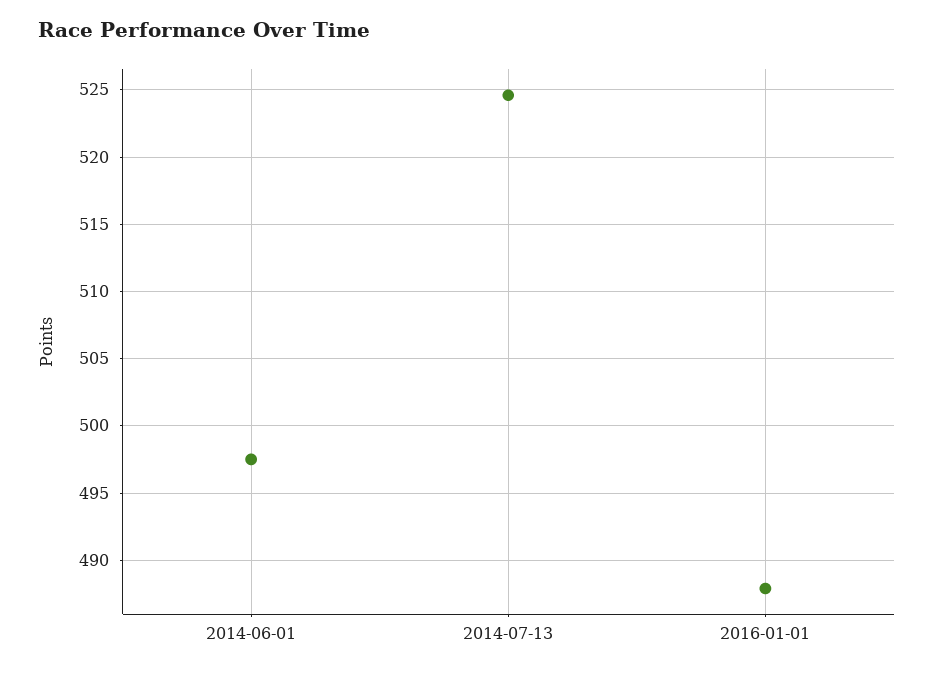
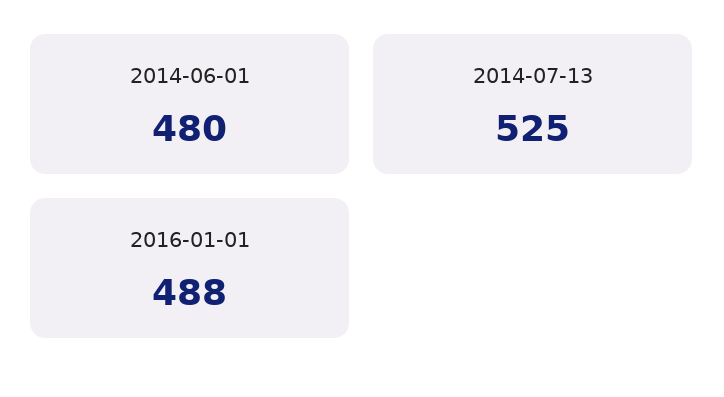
2014-06-01: 497.5 -> 480

